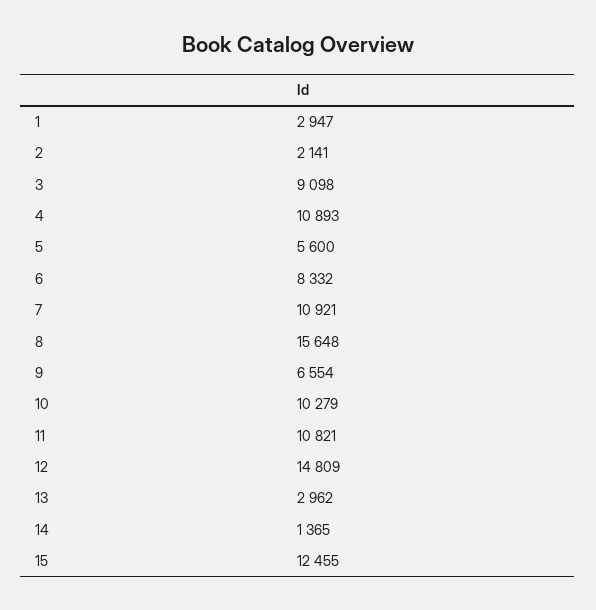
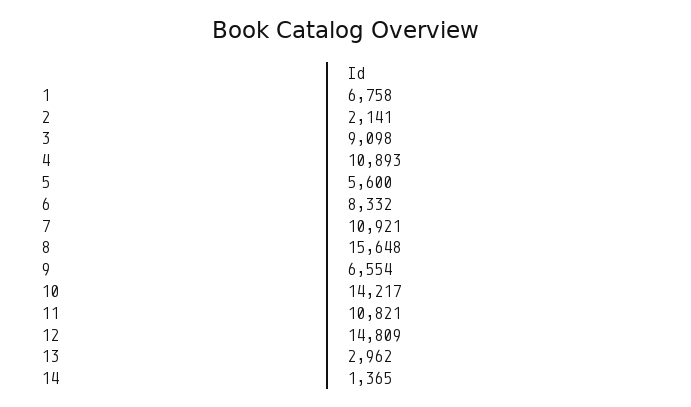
1: 2947 -> 6758
10: 10279 -> 14217
15: 12455 -> none

